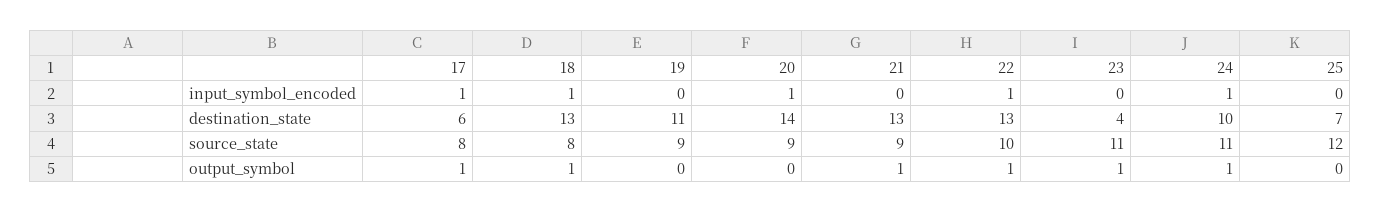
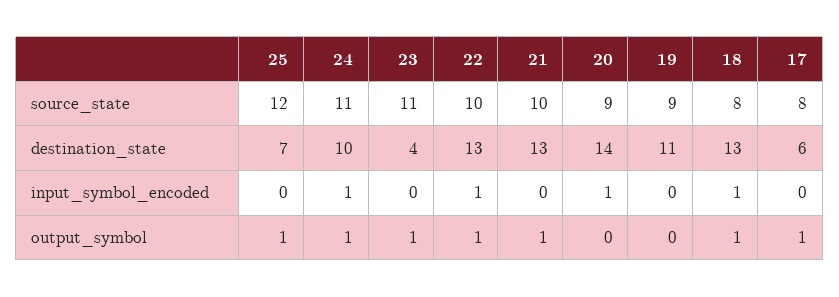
17, input_symbol_encoded: 1 -> 0
21, source_state: 9 -> 10
25, output_symbol: 0 -> 1

